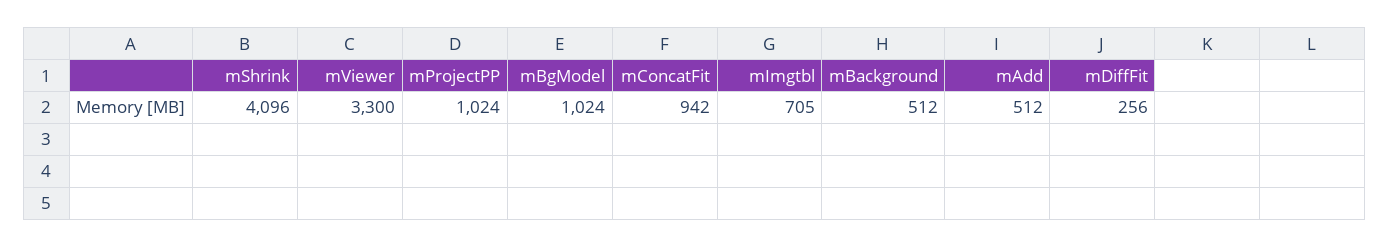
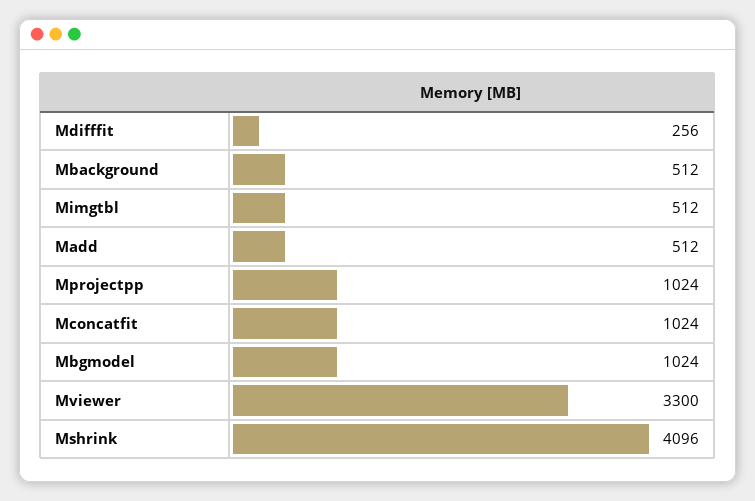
mConcatFit: 942 -> 1024
mImgtbl: 705 -> 512

